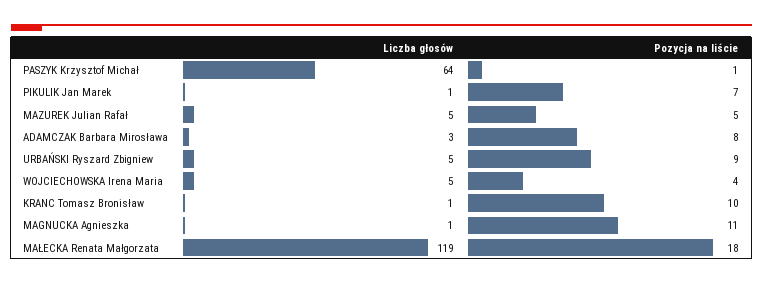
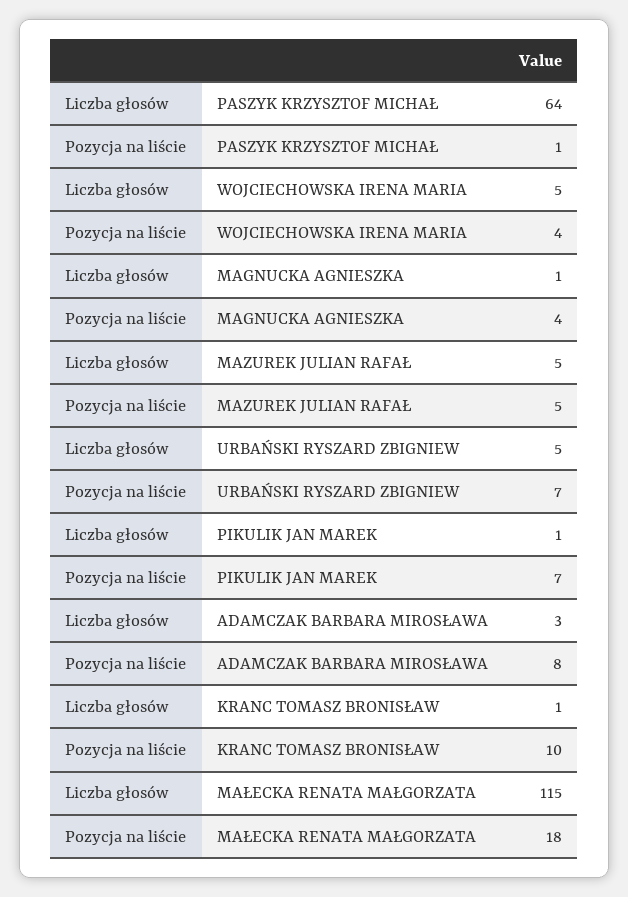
Pozycja na liście, URBAŃSKI Ryszard Zbigniew: 9 -> 7
Pozycja na liście, MAGNUCKA Agnieszka: 11 -> 4
Liczba głosów, MAŁECKA Renata Małgorzata: 119 -> 115

